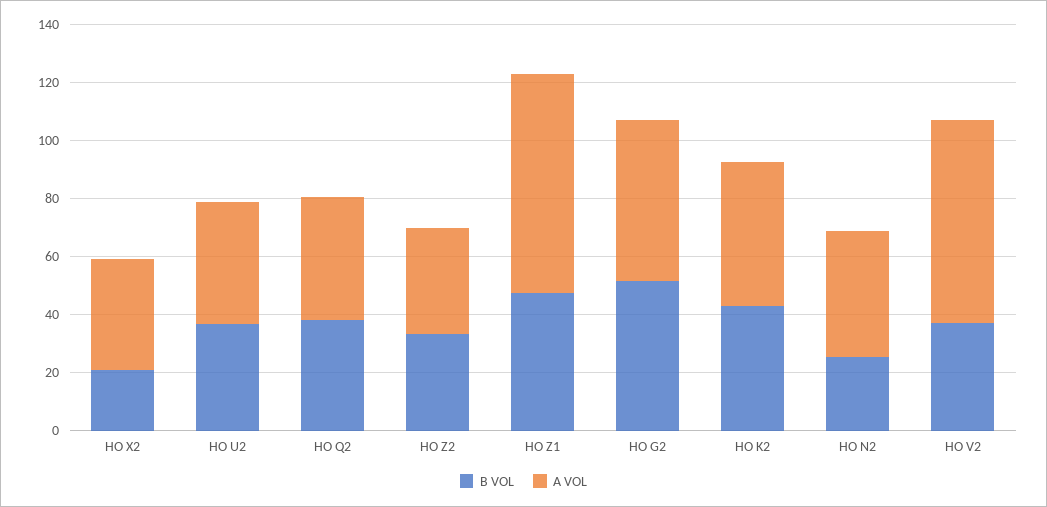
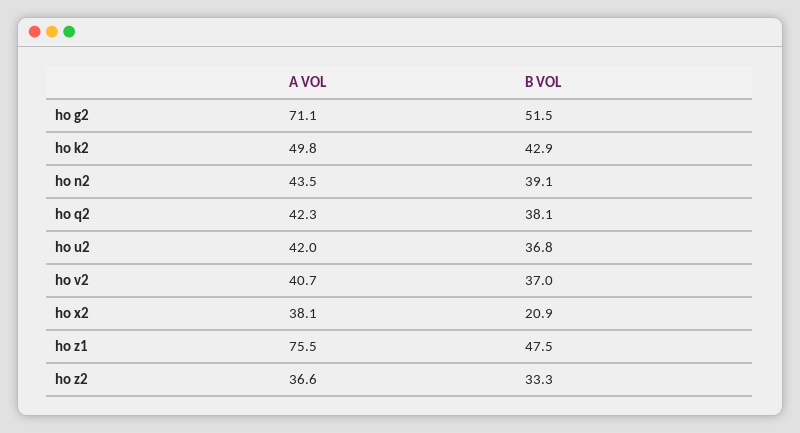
A VOL, HO G2: 55 -> 71.1
B VOL, HO N2: 25 -> 39.1
A VOL, HO V2: 70 -> 40.7

